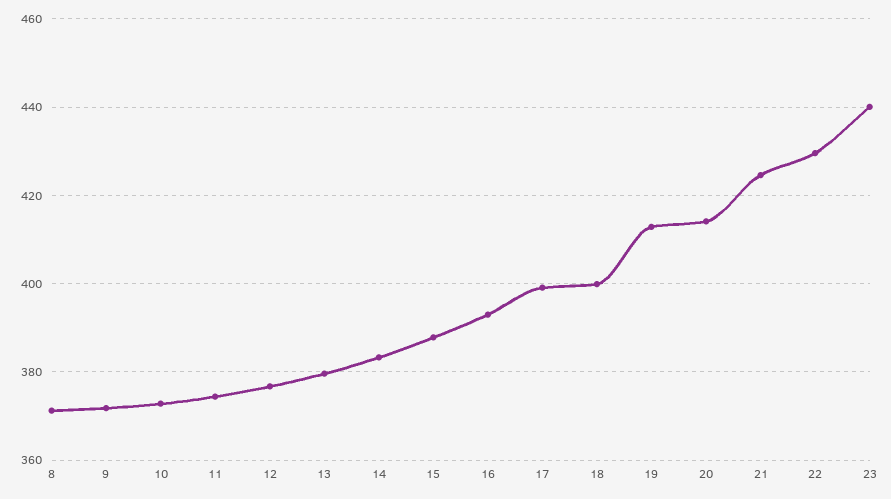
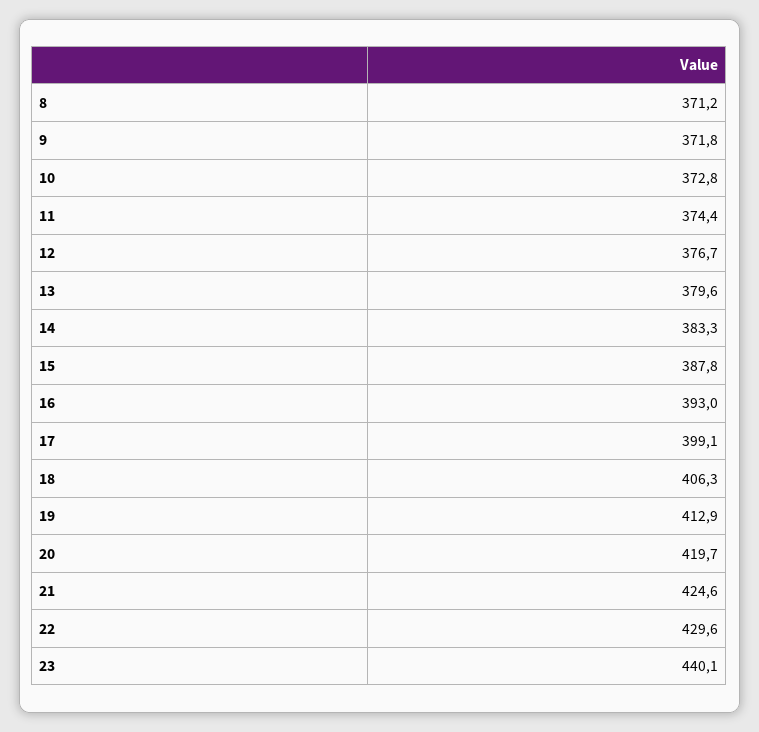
18: 400 -> 406.3
20: 414 -> 419.7

